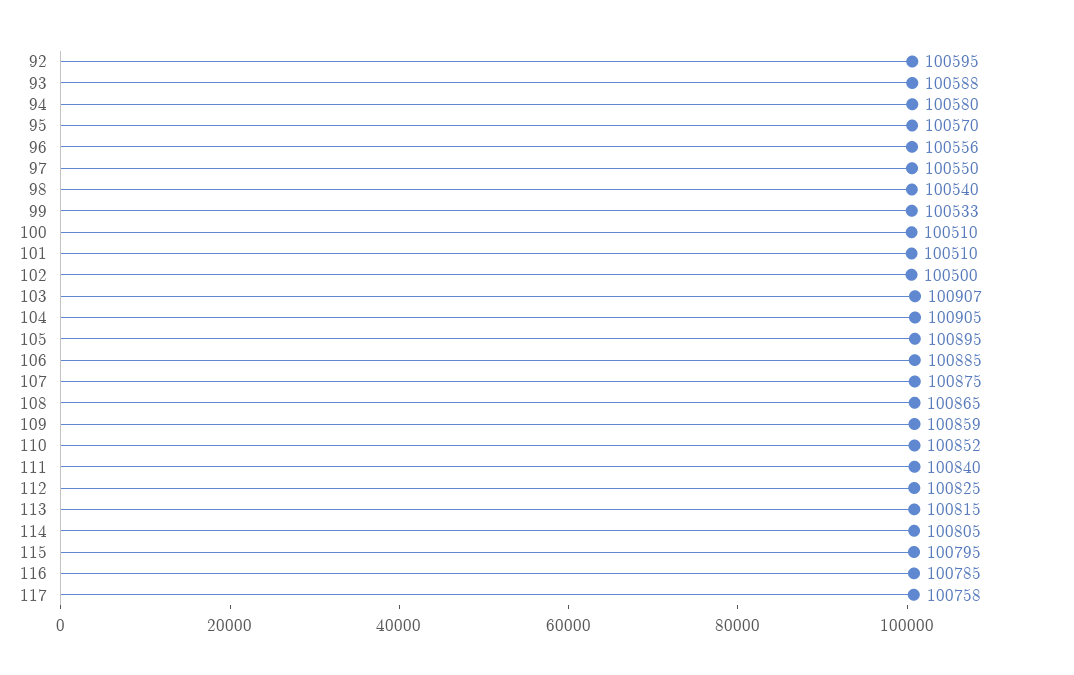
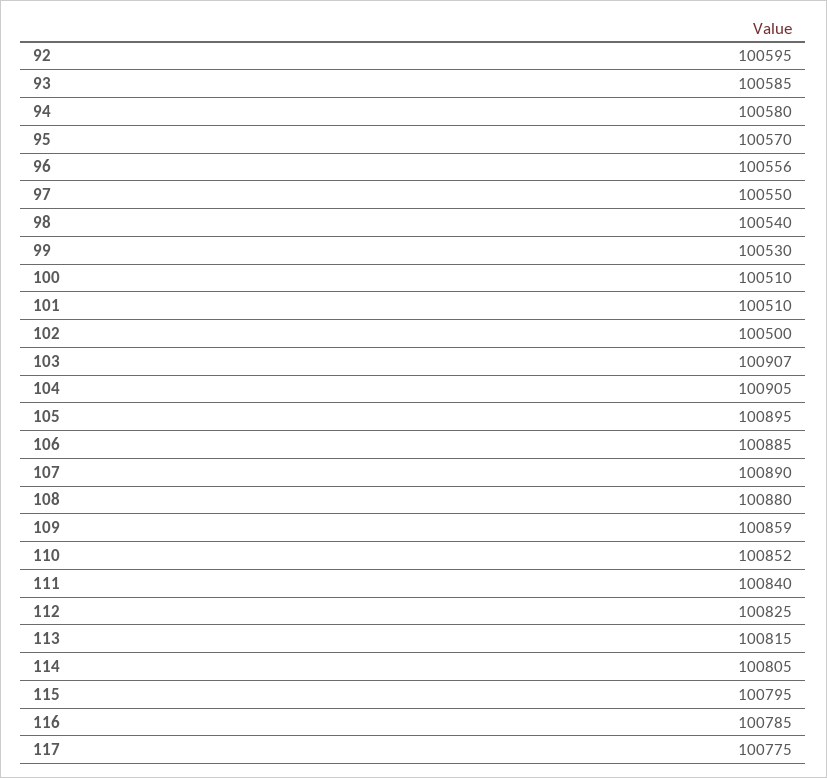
93: 100588 -> 100585
99: 100533 -> 100530
107: 100875 -> 100890
108: 100865 -> 100880
117: 100758 -> 100775

